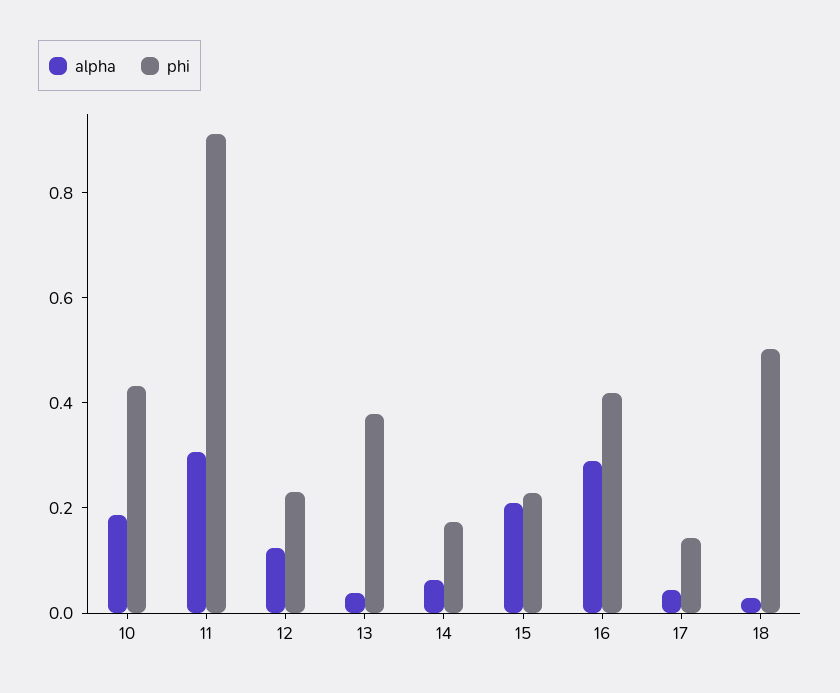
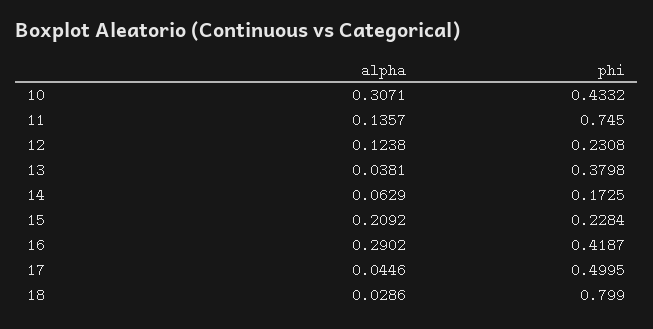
alpha, 10: 0.2 -> 0.3071
alpha, 11: 0.3 -> 0.1357
phi, 11: 0.9 -> 0.745
phi, 17: 0.15 -> 0.4995
phi, 18: 0.5 -> 0.799

